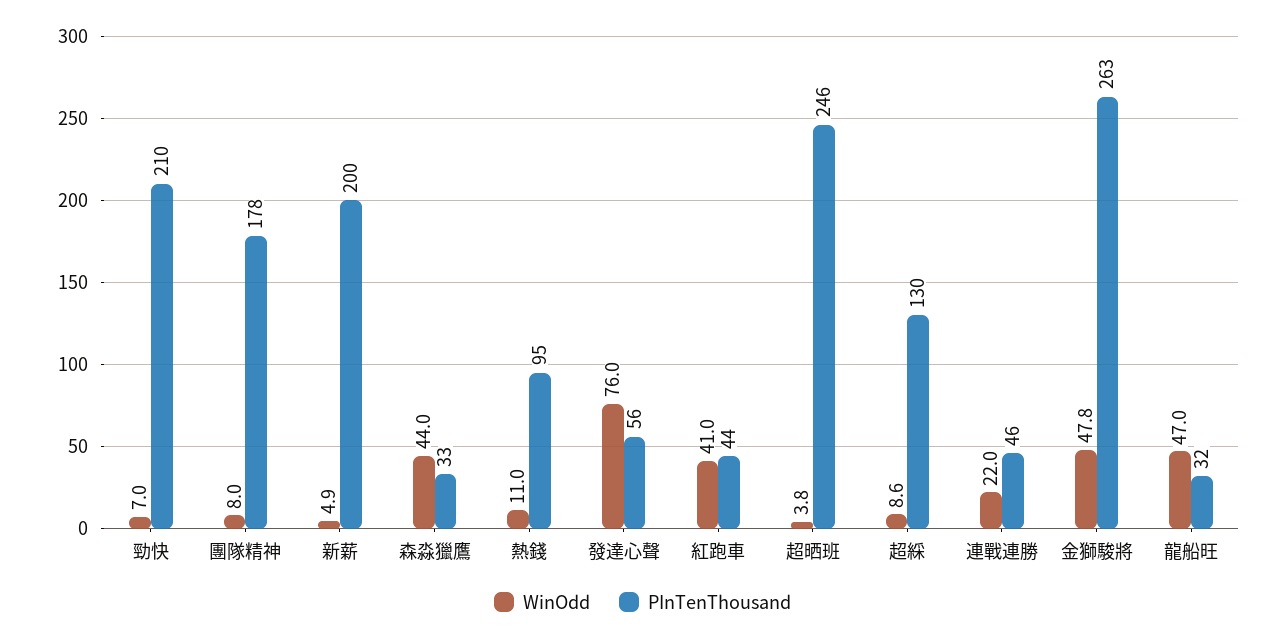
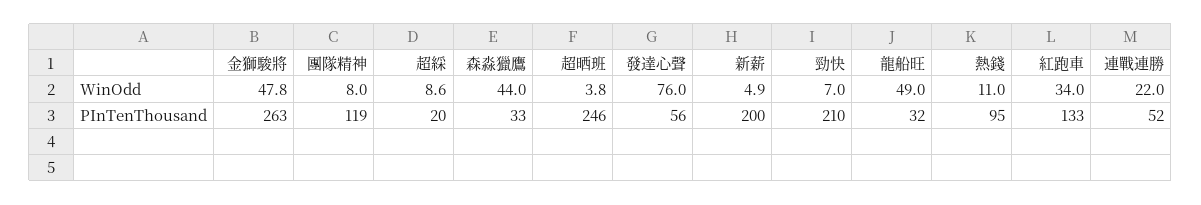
PInTenThousand, 團隊精神: 178 -> 119
WinOdd, 紅跑車: 41 -> 34
PInTenThousand, 紅跑車: 44 -> 133
PInTenThousand, 超綵: 130 -> 20
PInTenThousand, 連戰連勝: 46 -> 52
WinOdd, 龍船旺: 47 -> 49

